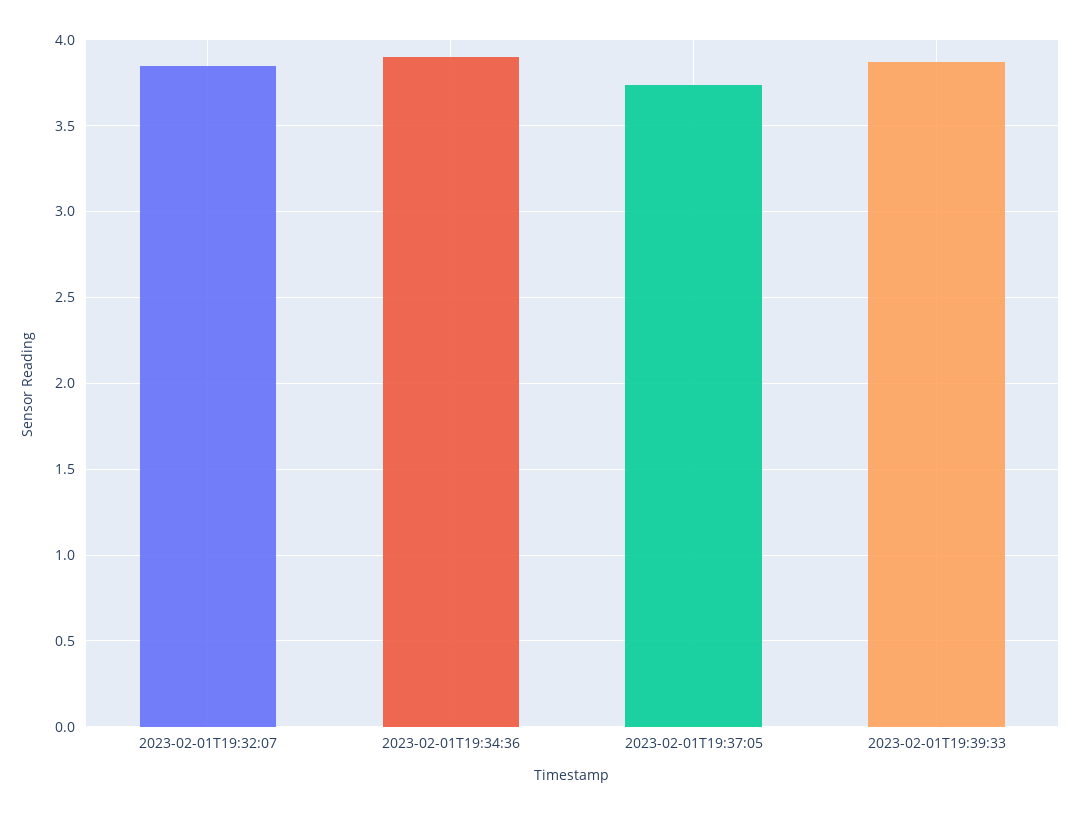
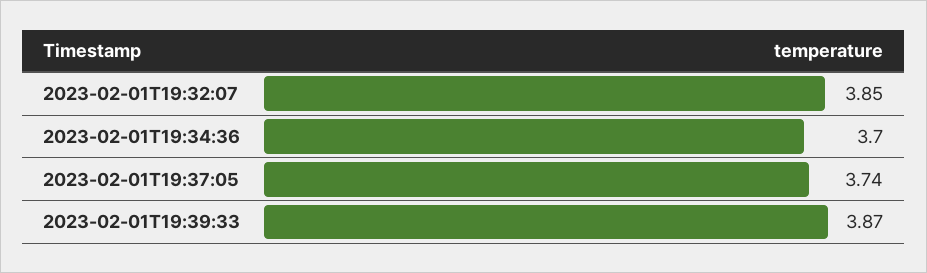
2023-02-01T19:34:36: 3.9 -> 3.7

